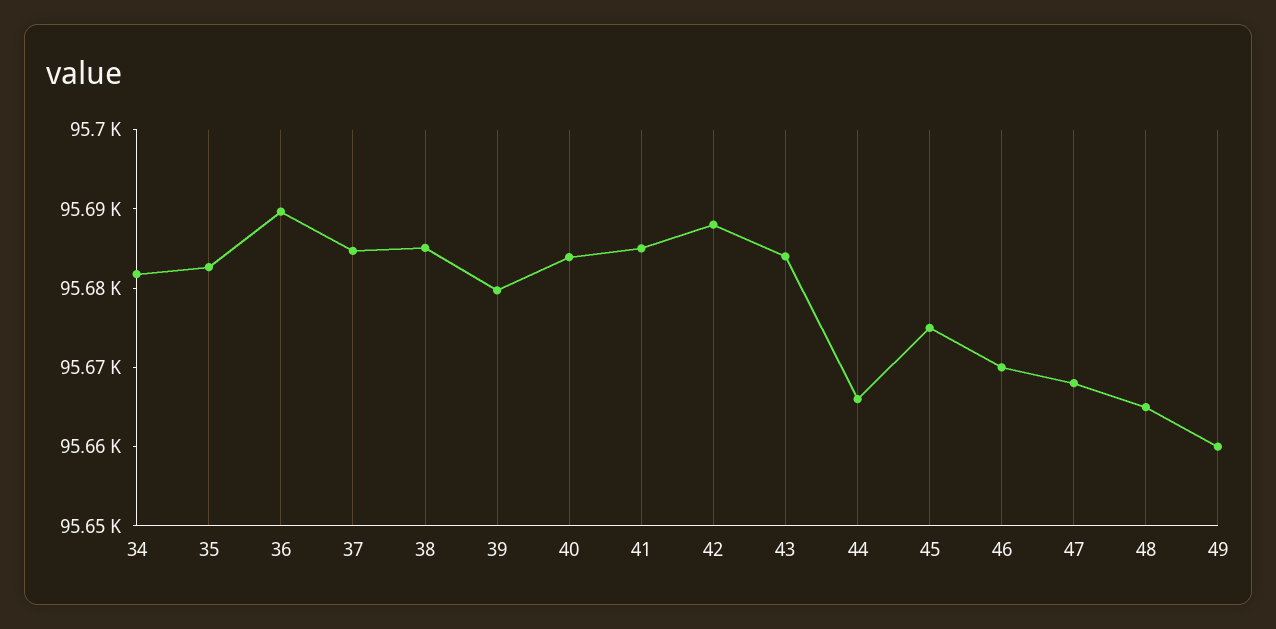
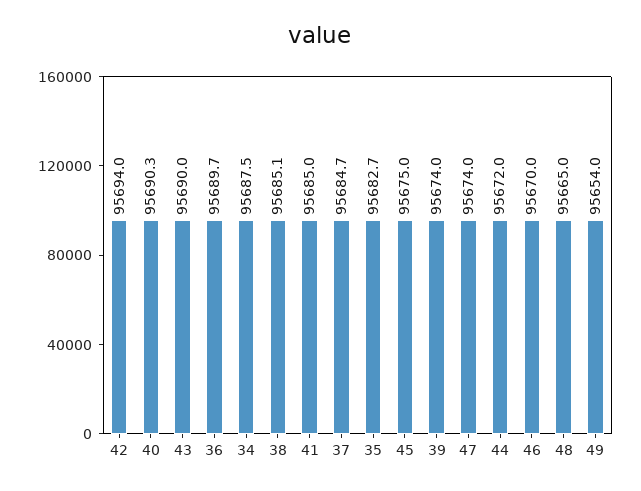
34: 95682 -> 95687.5
39: 95680 -> 95674
40: 95684 -> 95690.3
42: 95688 -> 95694
43: 95684 -> 95690
44: 95666 -> 95672
47: 95668 -> 95674
49: 95660 -> 95654

